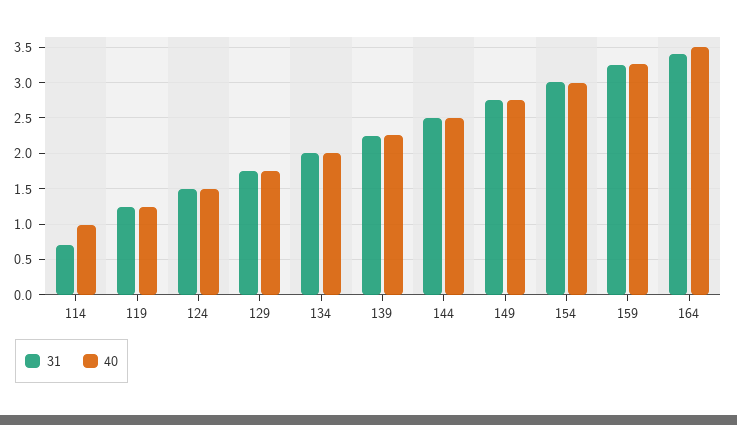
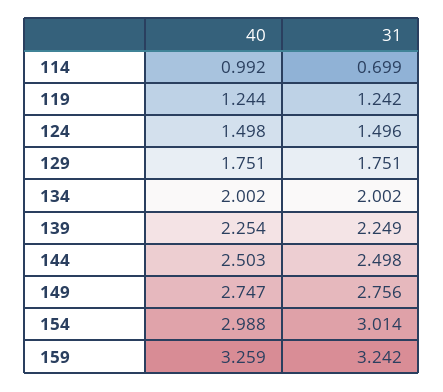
31, 164: 3.4 -> none
40, 164: 3.5 -> none

